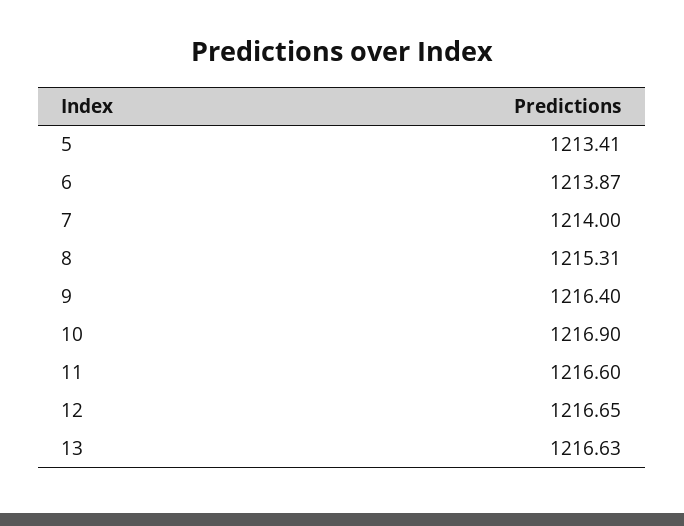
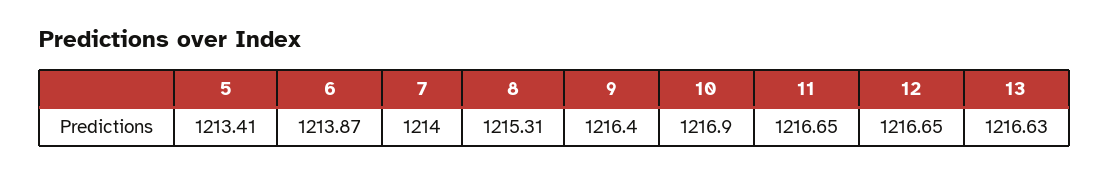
11: 1216.6 -> 1216.65

